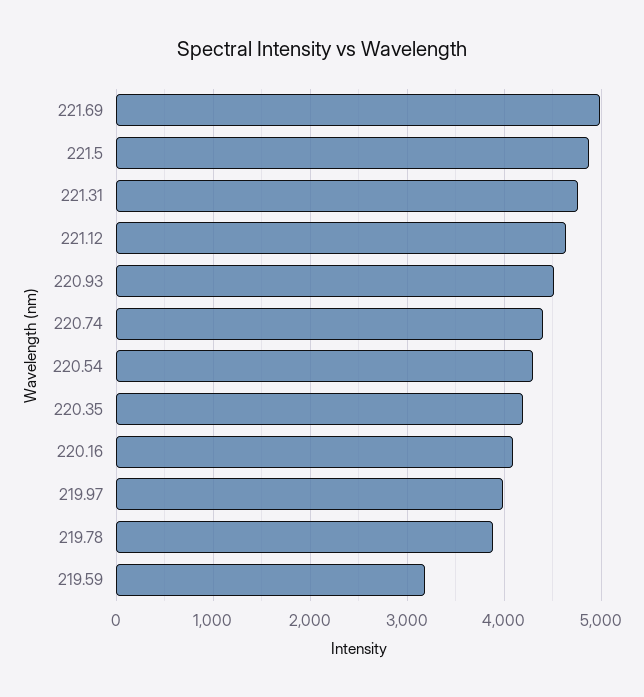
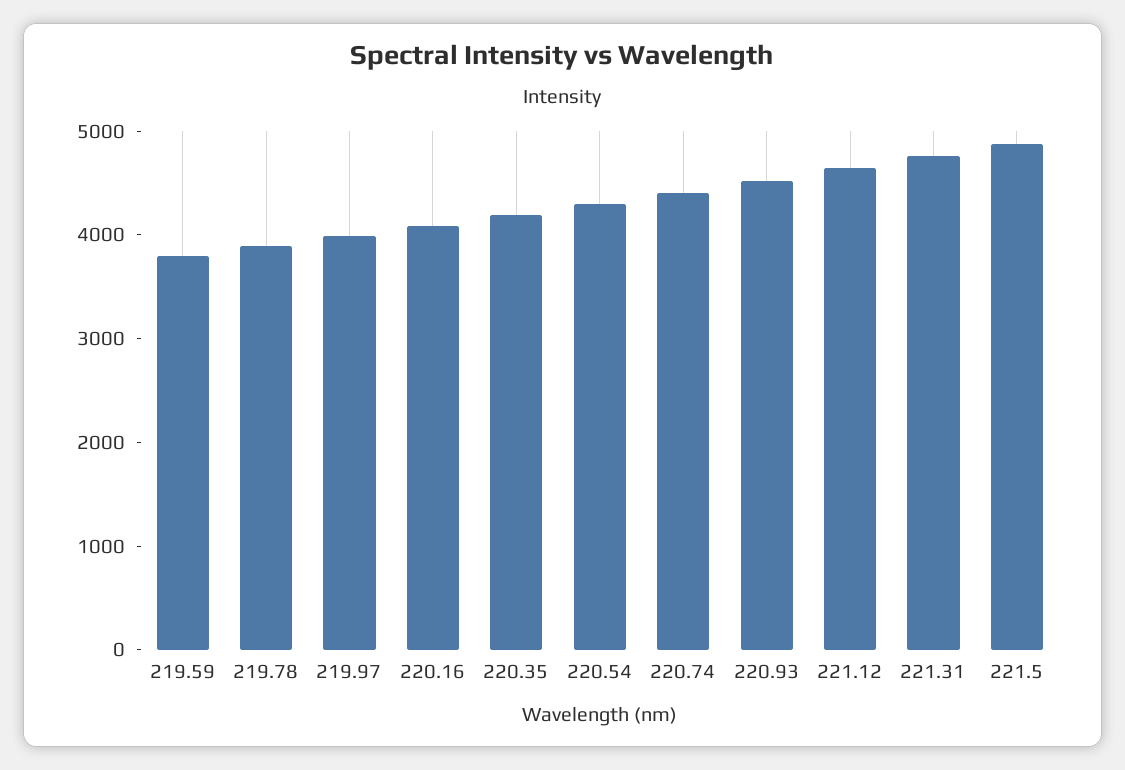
221.69: 5000 -> none
219.59: 3200 -> 3800

